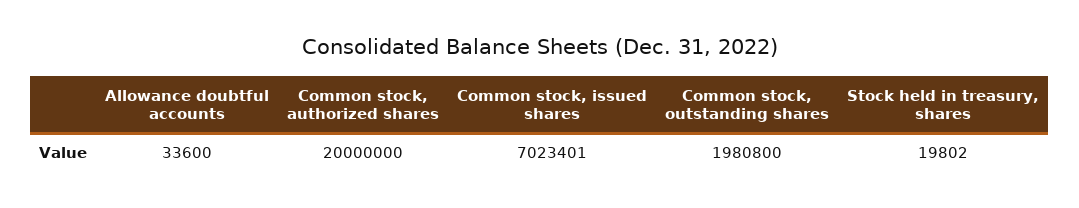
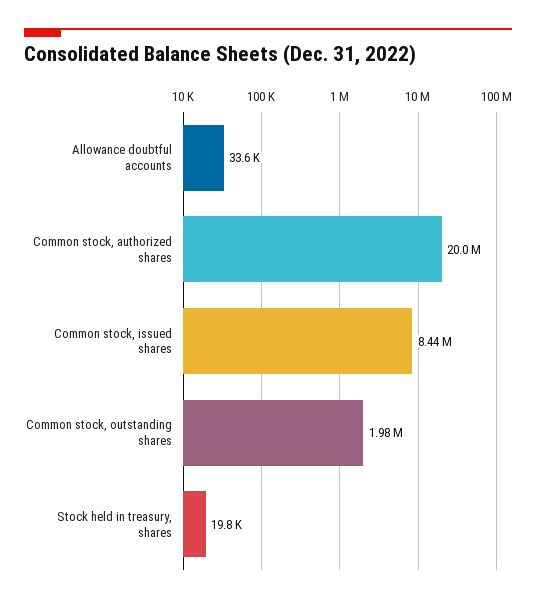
Common stock, issued shares: 7023401 -> 8440000

